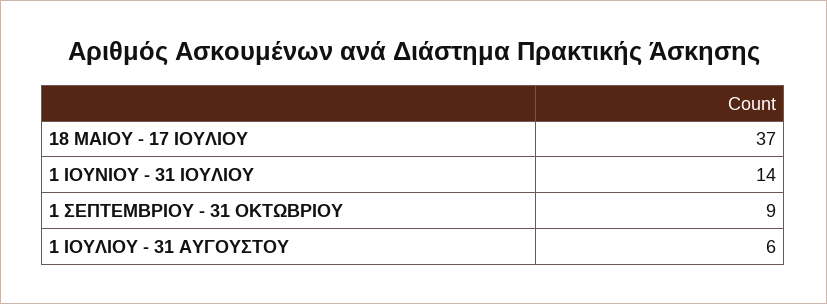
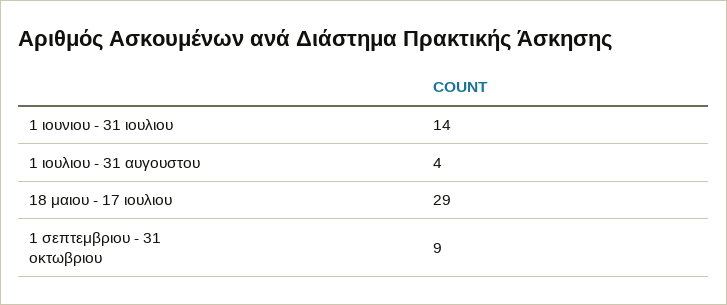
18 ΜΑΙΟΥ - 17 ΙΟΥΛΙΟΥ: 37 -> 29
1 ΙΟΥΛΙΟΥ - 31 ΑΥΓΟΥΣΤΟΥ: 6 -> 4

